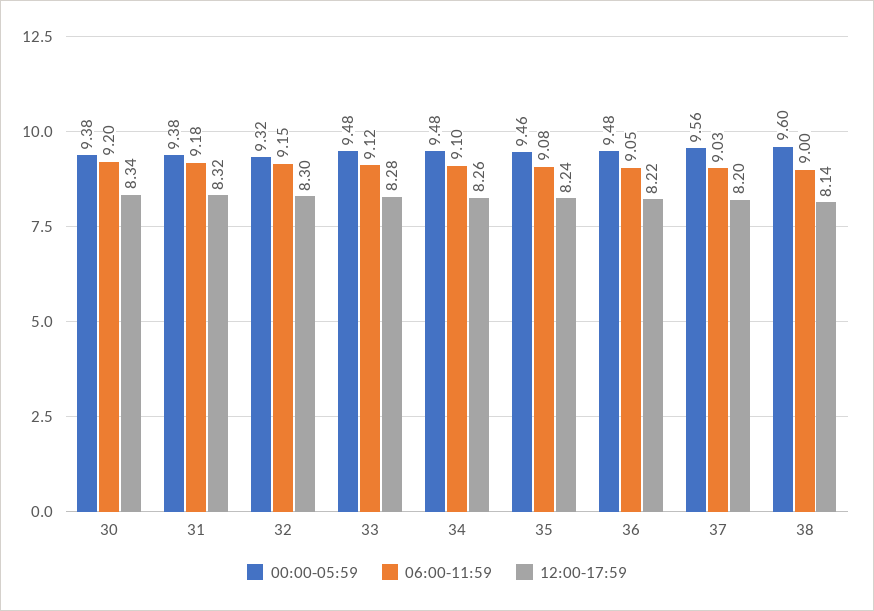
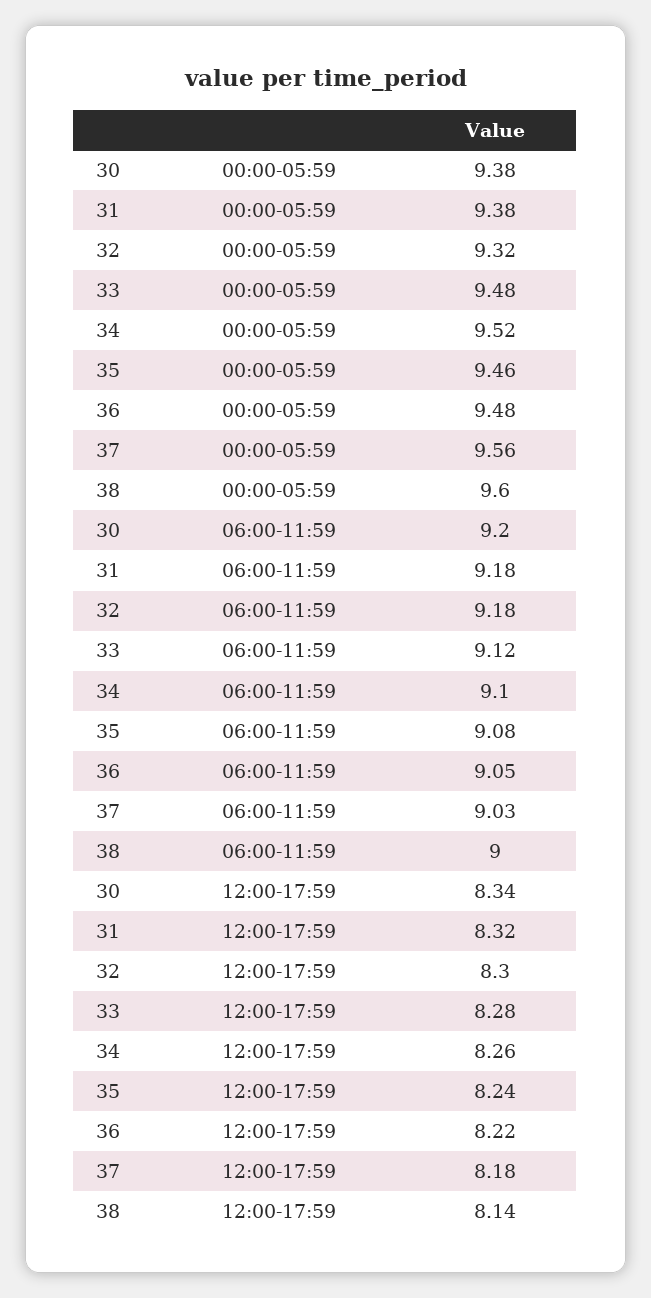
06:00-11:59, 32: 9.15 -> 9.18
00:00-05:59, 34: 9.48 -> 9.52
12:00-17:59, 37: 8.2 -> 8.18

